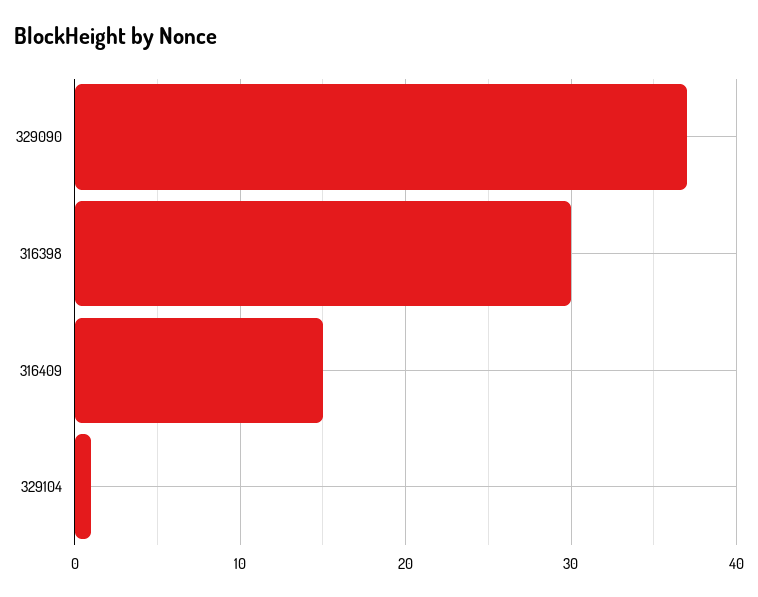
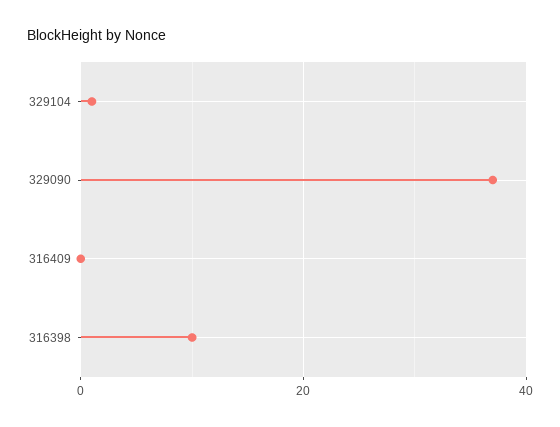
316398: 30 -> 10
316409: 15 -> 0

